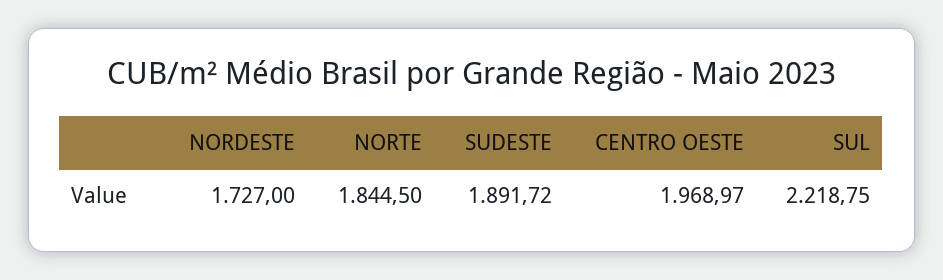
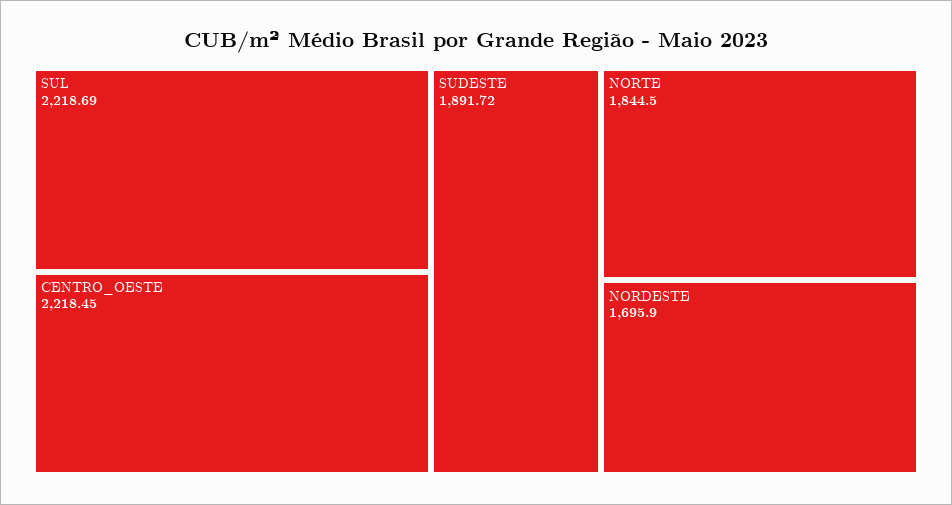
NORDESTE: 1727 -> 1695.9
CENTRO OESTE: 1968.97 -> 2218.45
SUL: 2218.75 -> 2218.69

